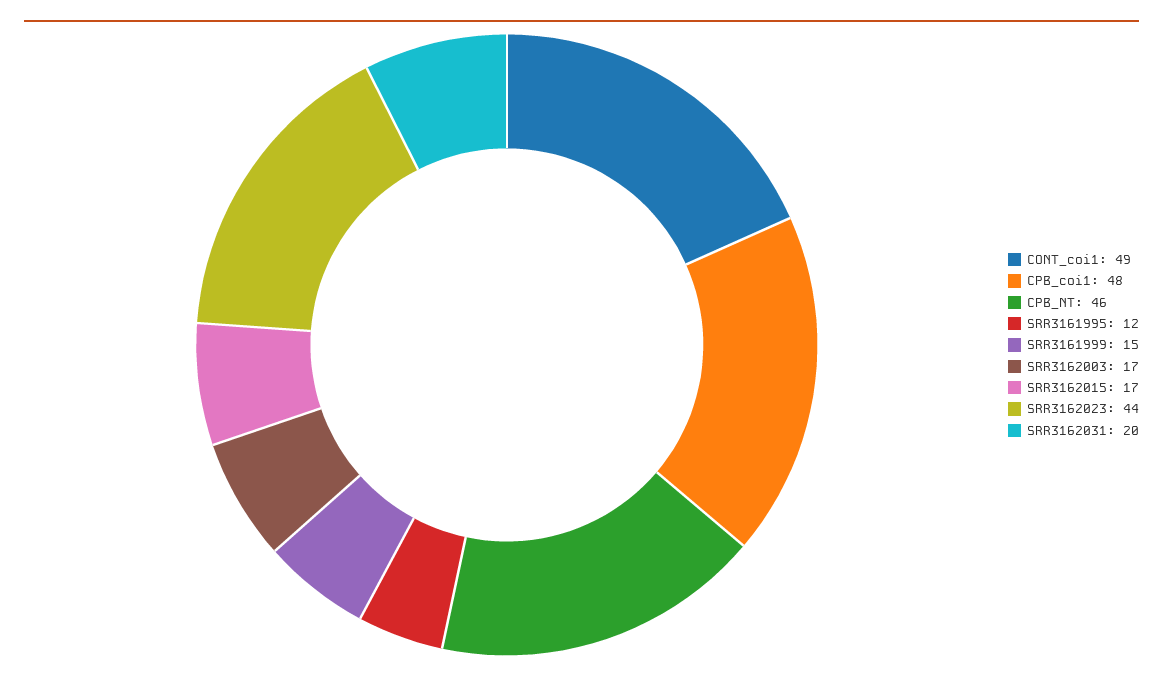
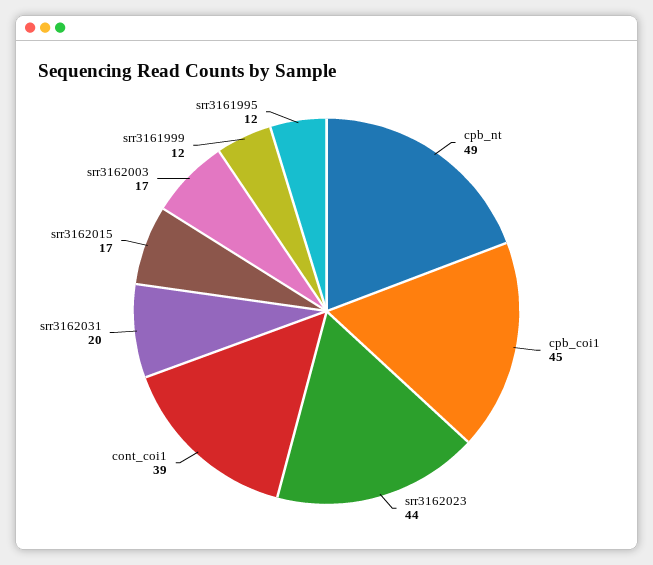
CONT_coi1: 49 -> 39
CPB_coi1: 48 -> 45
CPB_NT: 46 -> 49
SRR3161999: 15 -> 12

